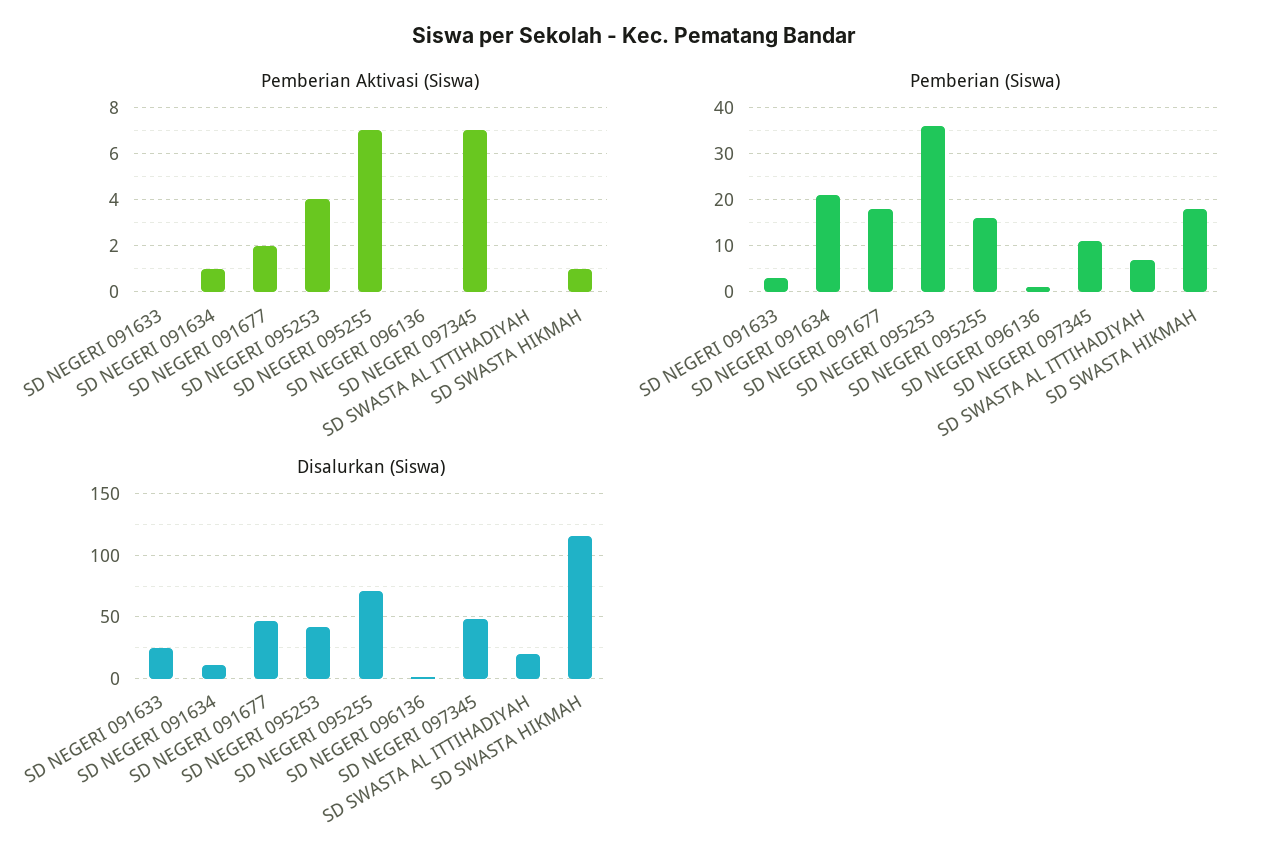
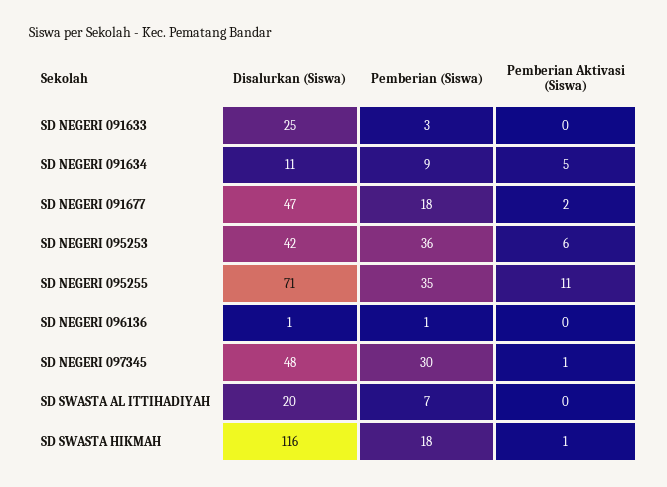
Pemberian Aktivasi (Siswa), SD NEGERI 091634: 1 -> 5
Pemberian Aktivasi (Siswa), SD NEGERI 095253: 4 -> 6
Pemberian Aktivasi (Siswa), SD NEGERI 095255: 7 -> 11
Pemberian Aktivasi (Siswa), SD NEGERI 097345: 7 -> 1
Pemberian (Siswa), SD NEGERI 091634: 20 -> 9
Pemberian (Siswa), SD NEGERI 095255: 15 -> 35
Pemberian (Siswa), SD NEGERI 097345: 10 -> 30

